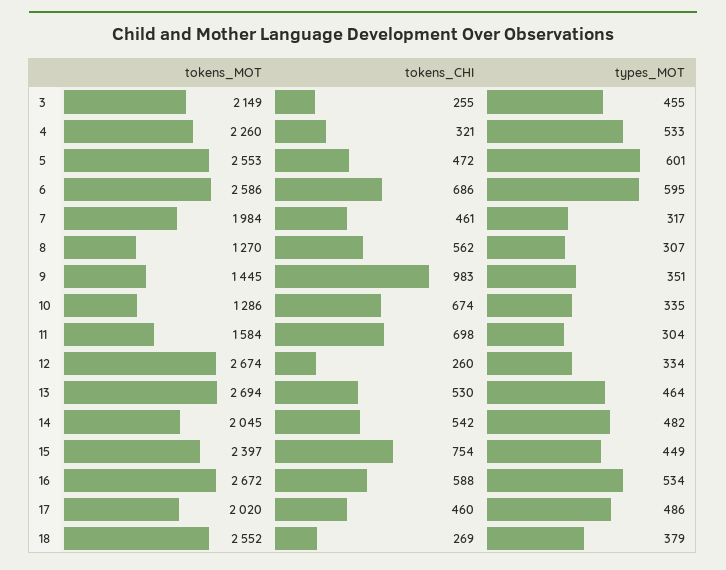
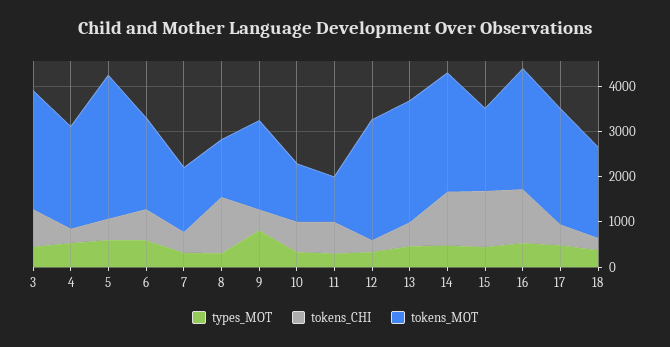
tokens_MOT, 3: 2149 -> 2600
tokens_CHI, 3: 255 -> 800
tokens_MOT, 5: 2553 -> 3200
tokens_MOT, 6: 2586 -> 2000
tokens_MOT, 7: 1984 -> 1400
tokens_CHI, 8: 562 -> 1200
tokens_MOT, 9: 1445 -> 2000
tokens_CHI, 9: 983 -> 400
types_MOT, 9: 351 -> 800
tokens_MOT, 11: 1584 -> 1000
tokens_MOT, 14: 2045 -> 2600
tokens_CHI, 14: 542 -> 1200
tokens_MOT, 15: 2397 -> 1800
tokens_CHI, 15: 754 -> 1200
tokens_CHI, 16: 588 -> 1200
tokens_MOT, 17: 2020 -> 2600
tokens_MOT, 18: 2552 -> 2000

